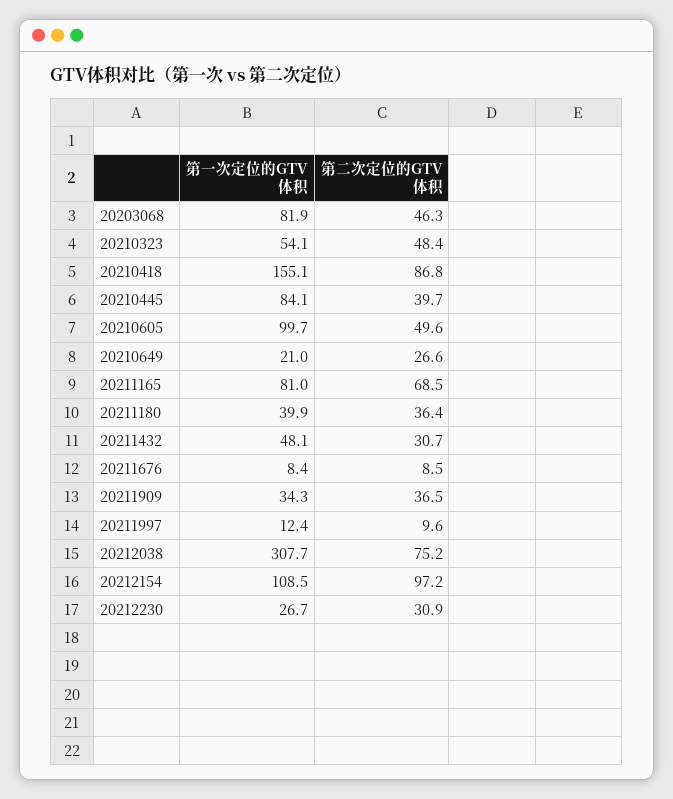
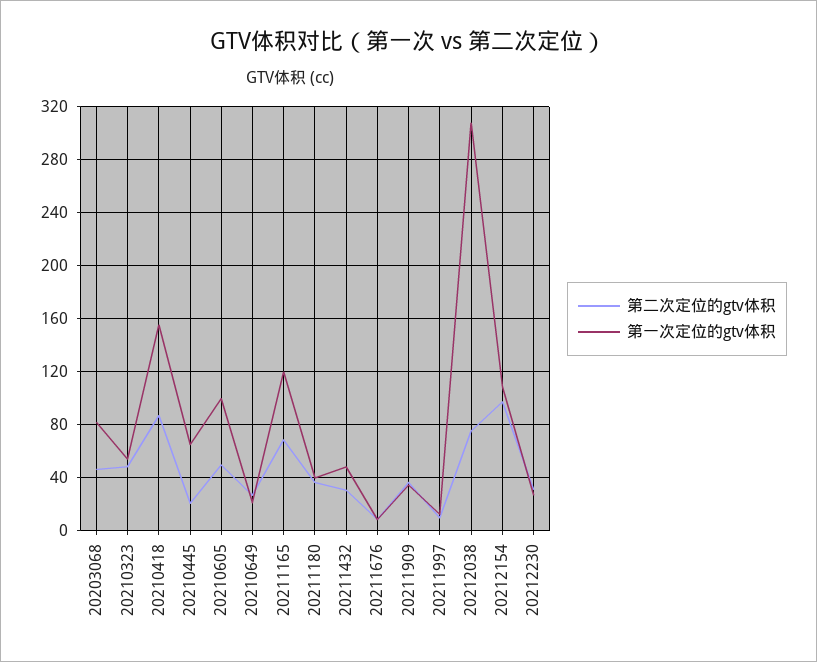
第一次定位的GTV体积, 20210445: 84.1 -> 65
第二次定位的GTV体积, 20210445: 39.7 -> 20
第一次定位的GTV体积, 20211165: 81 -> 120

